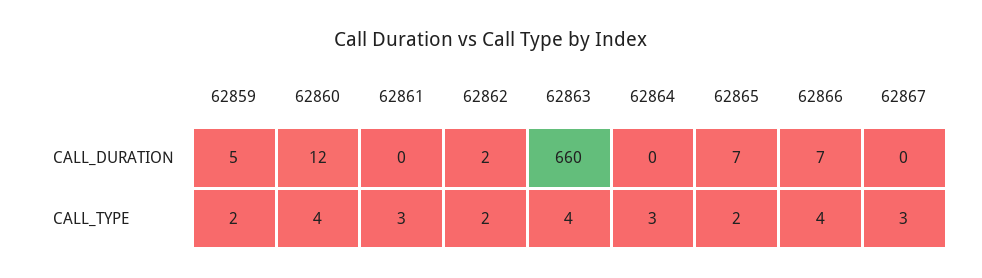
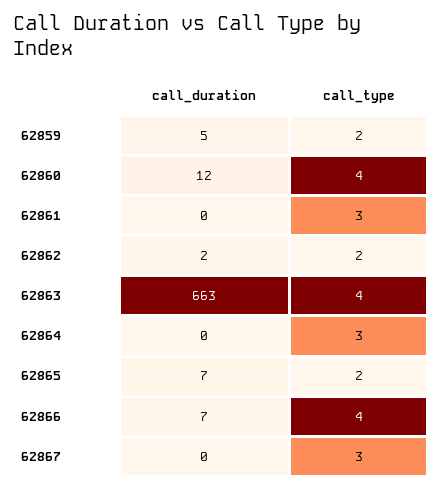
62863, CALL_DURATION: 660 -> 663

